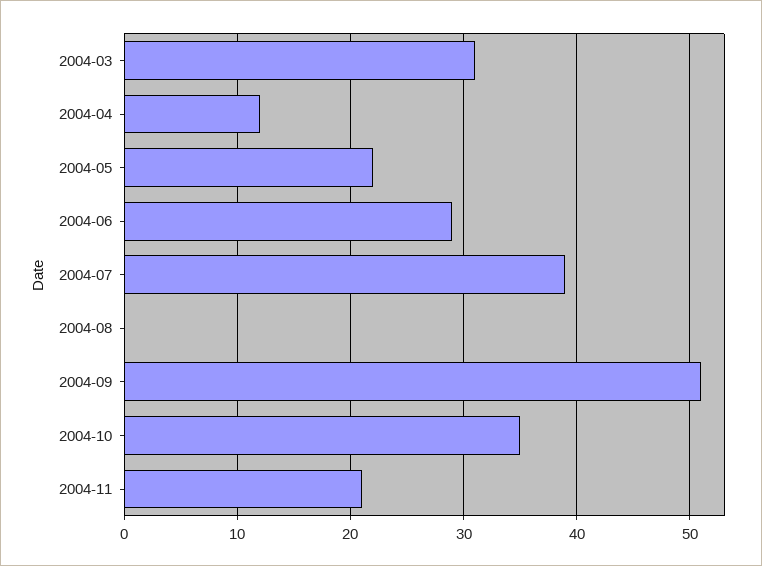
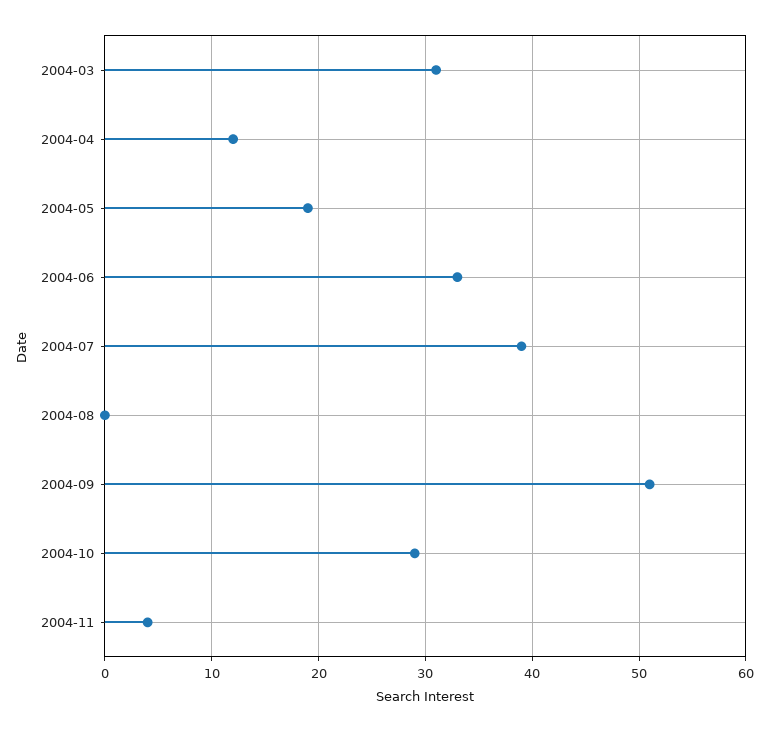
2004-05: 22 -> 19
2004-06: 29 -> 33
2004-10: 35 -> 29
2004-11: 21 -> 4

